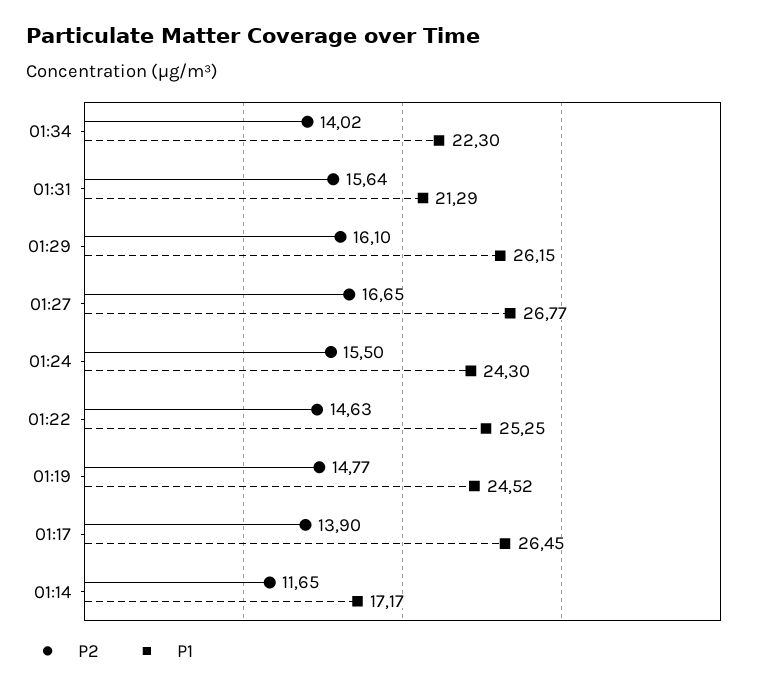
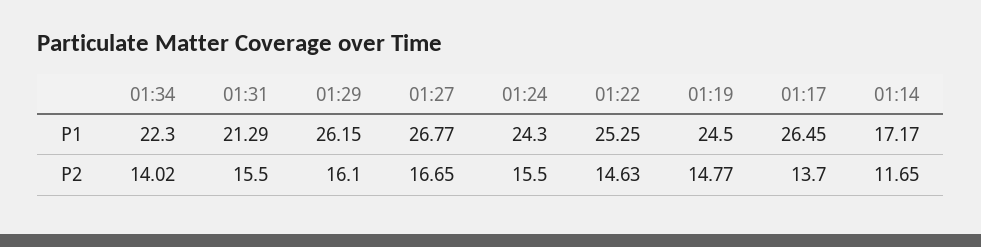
P2, 01:31: 15.64 -> 15.5
P1, 01:19: 24.52 -> 24.5
P2, 01:17: 13.9 -> 13.7

